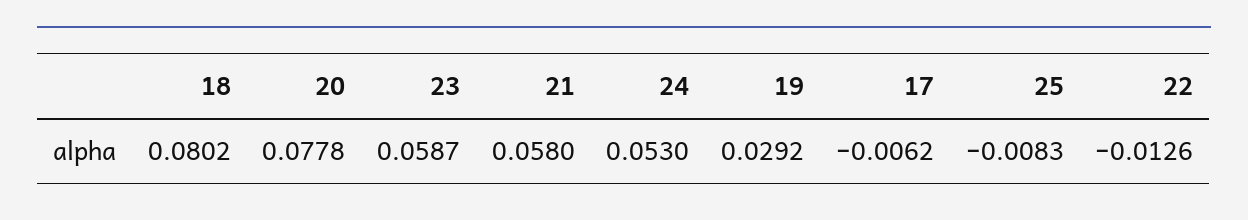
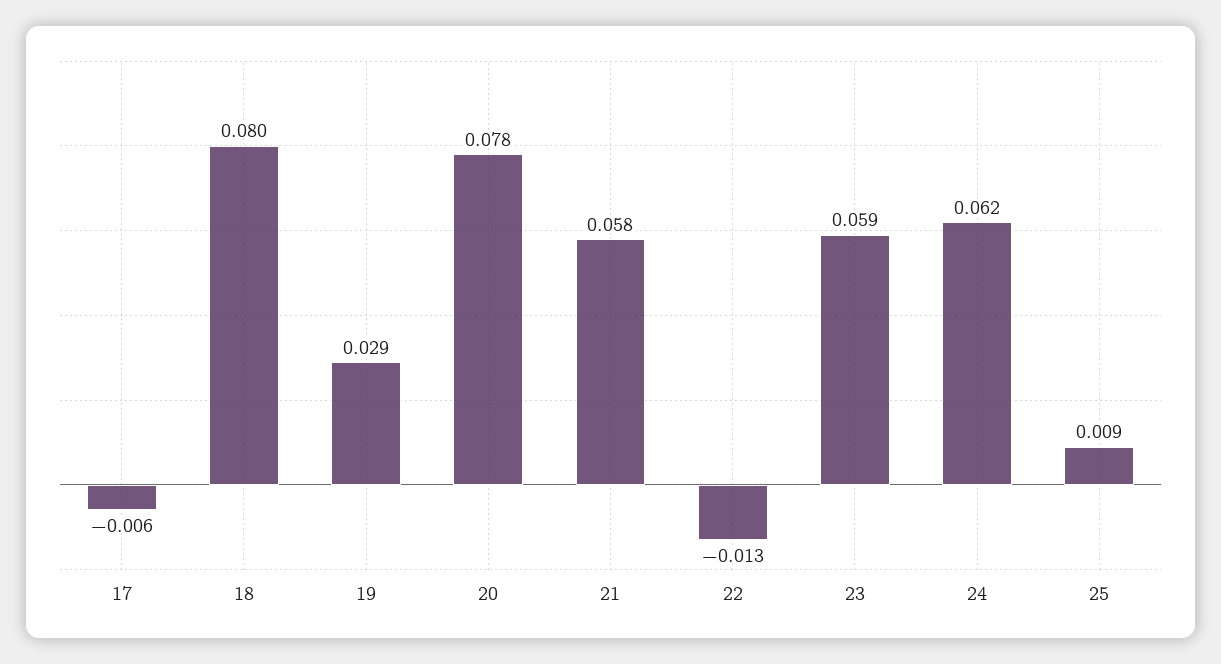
24: 0.053 -> 0.062
25: -0.0083 -> 0.009

